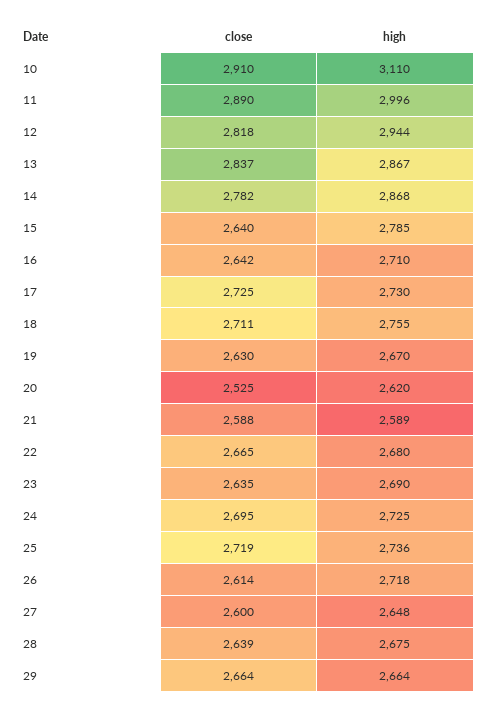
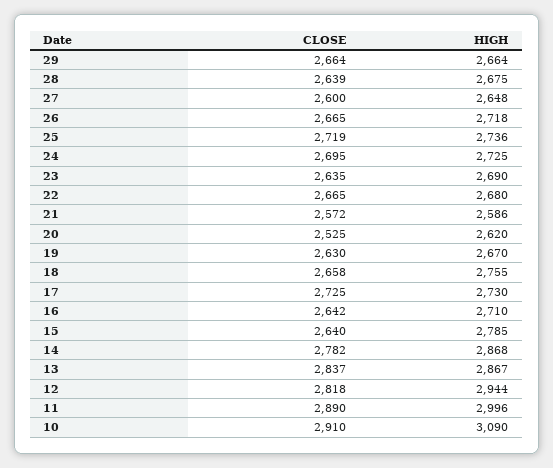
high, 10: 3110 -> 3090
close, 18: 2711 -> 2658
close, 21: 2588 -> 2572
high, 21: 2589 -> 2586
close, 26: 2614 -> 2665

